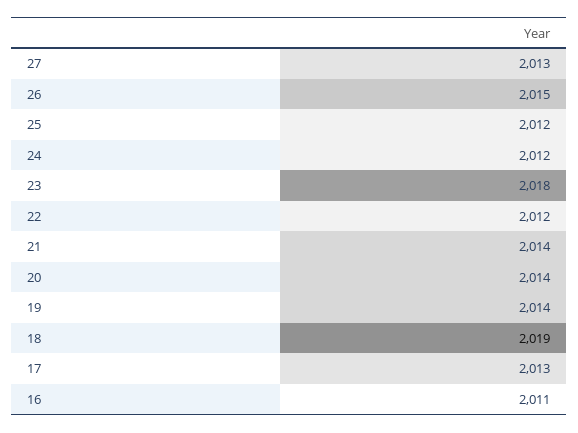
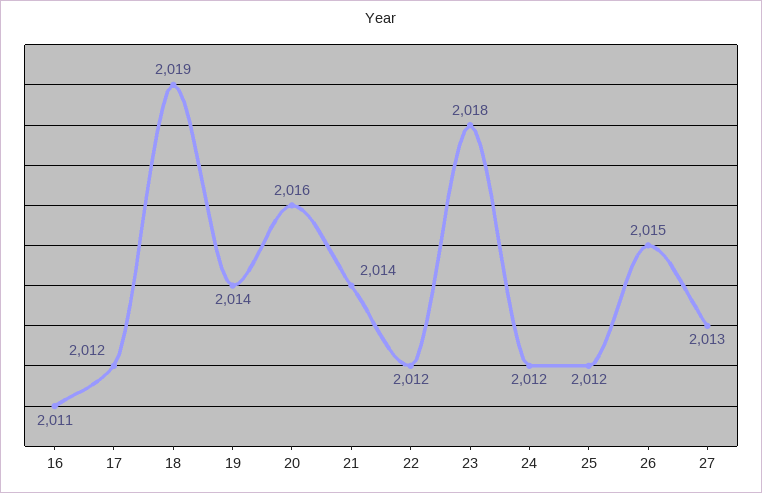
20: 2014 -> 2016
17: 2013 -> 2012

